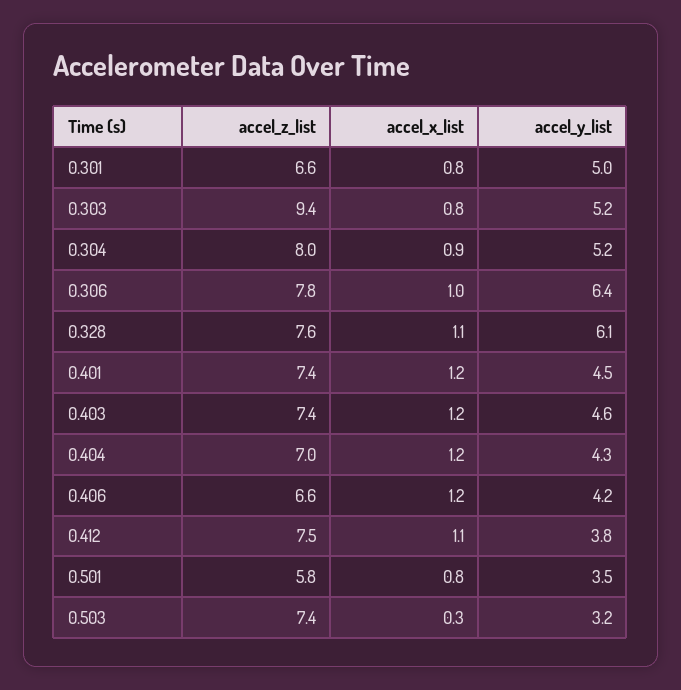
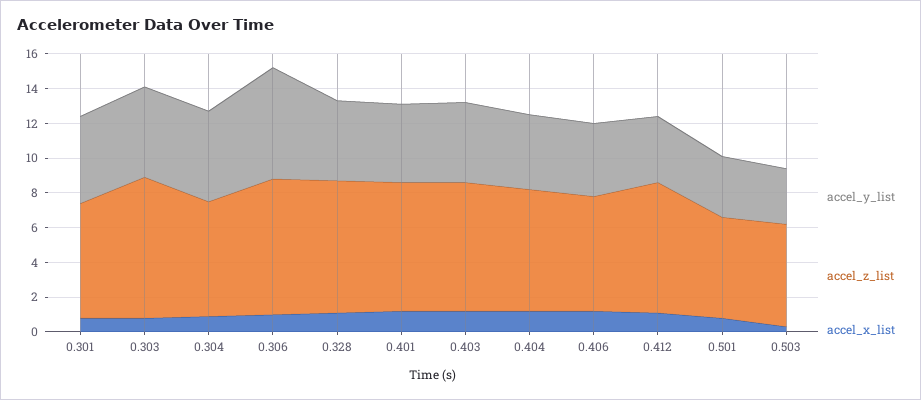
accel_z_list, 0.303: 9.4 -> 8
accel_z_list, 0.304: 8 -> 6.5
accel_y_list, 0.328: 6.1 -> 4.5
accel_z_list, 0.503: 7.4 -> 6

